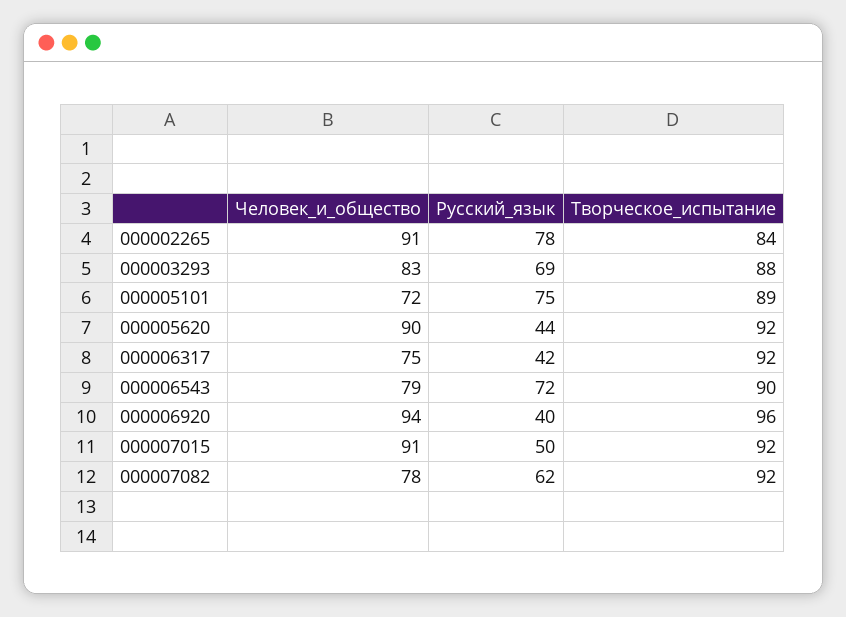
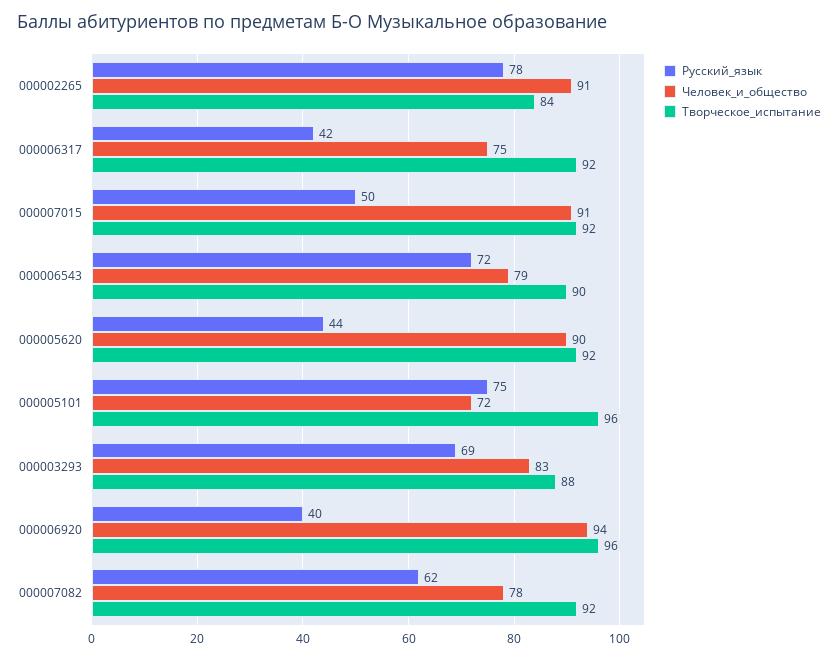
Творческое_испытание, 000005101: 89 -> 96

